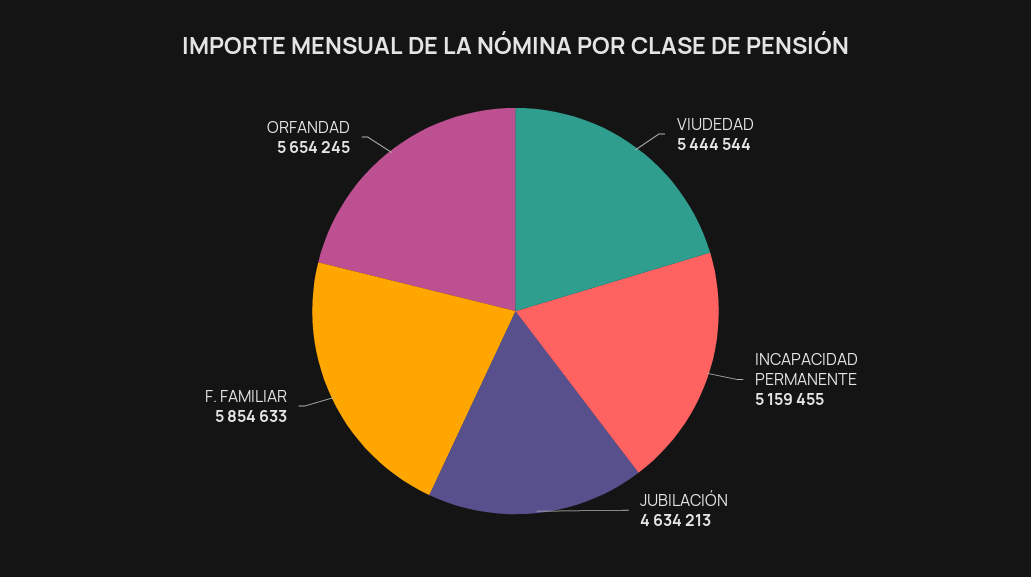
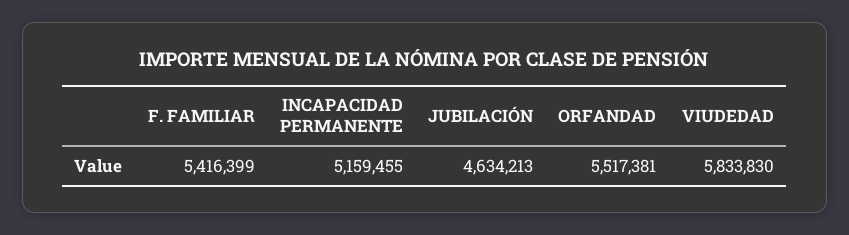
VIUDEDAD: 5444544 -> 5833830
F. FAMILIAR: 5854633 -> 5416399
ORFANDAD: 5654245 -> 5517381

